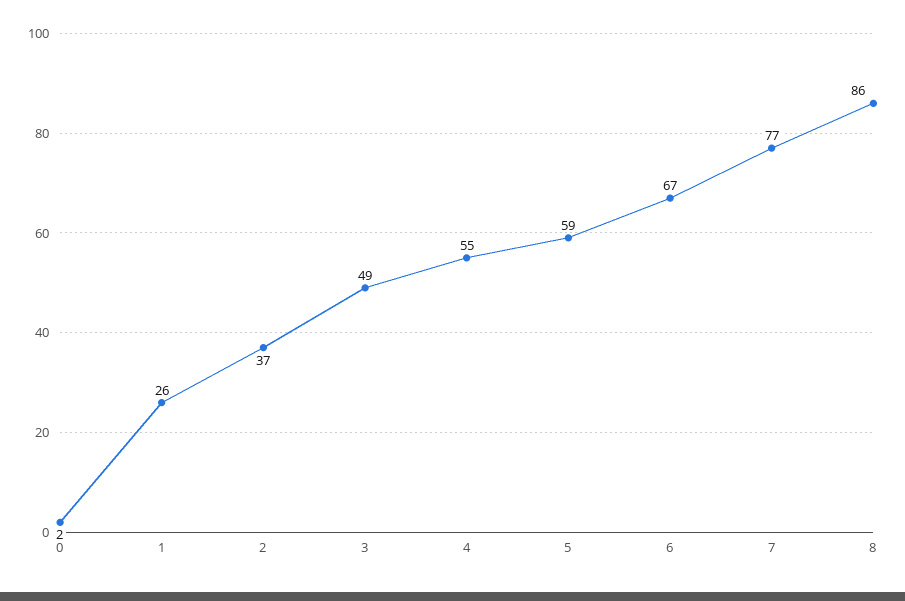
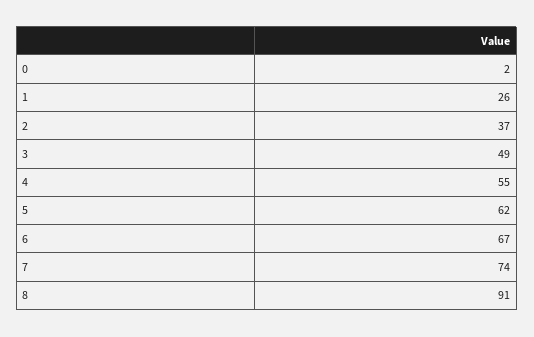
5: 59 -> 62
7: 77 -> 74
8: 86 -> 91

